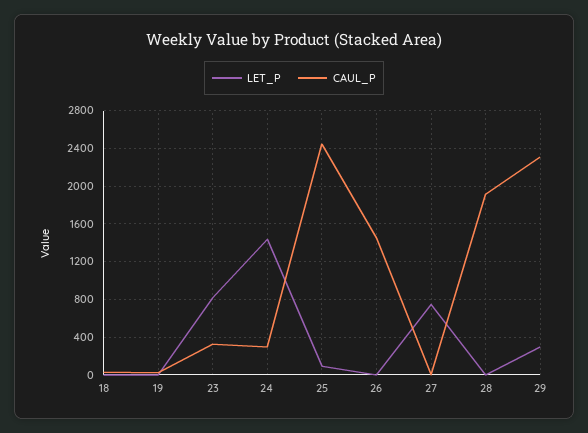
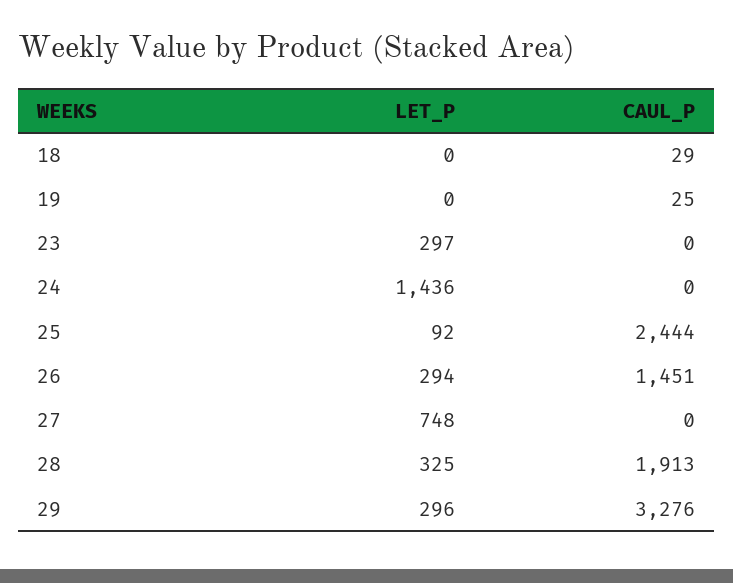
LET_P, 23: 800 -> 297
CAUL_P, 23: 300 -> 0
CAUL_P, 24: 300 -> 0
LET_P, 26: 0 -> 294
LET_P, 28: 0 -> 325
CAUL_P, 29: 2300 -> 3276

